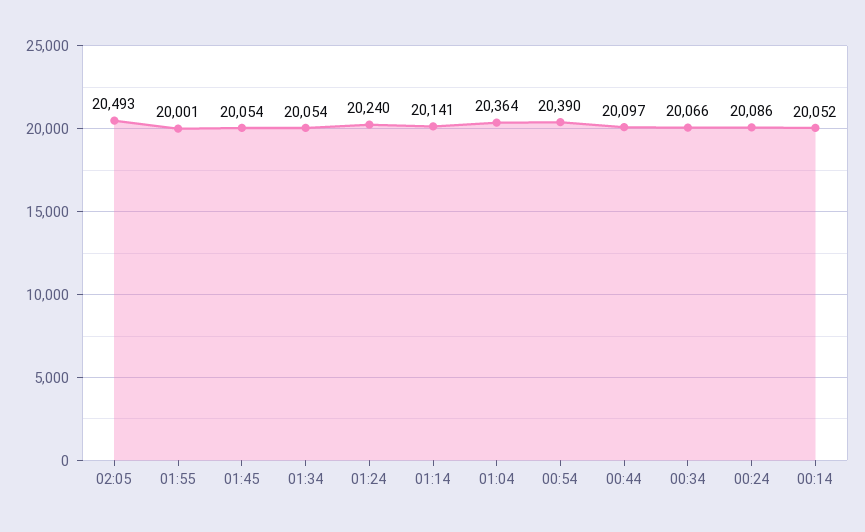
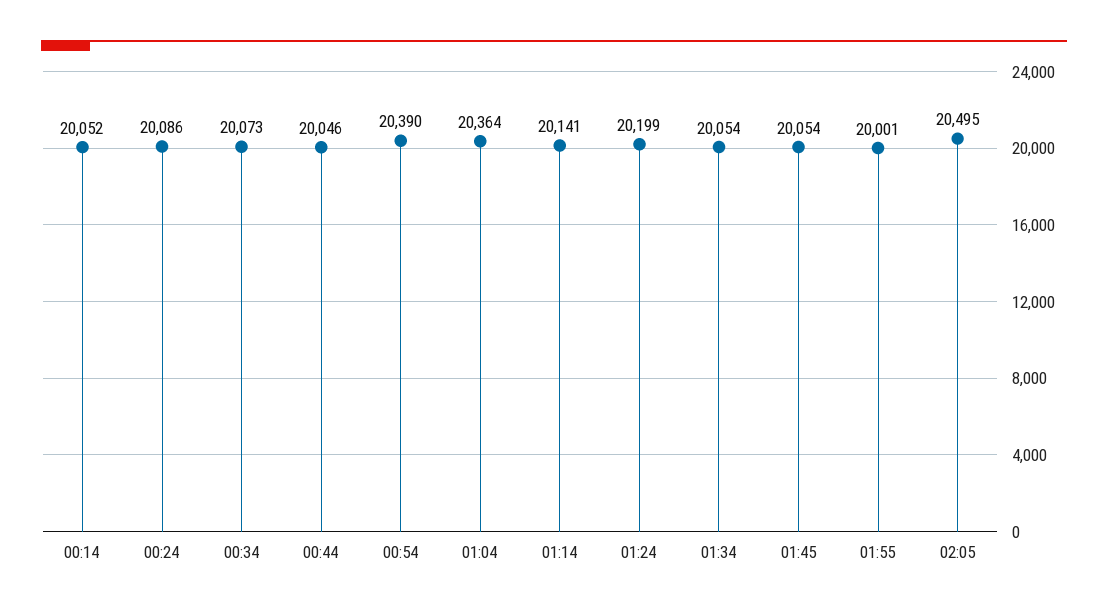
02:05: 20493 -> 20495
01:24: 20240 -> 20199
00:44: 20097 -> 20046
00:34: 20066 -> 20073

